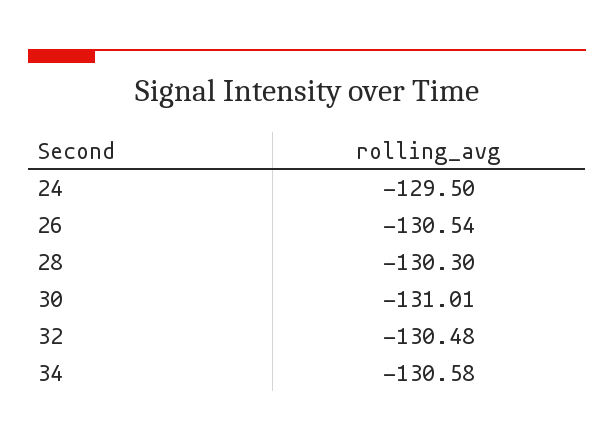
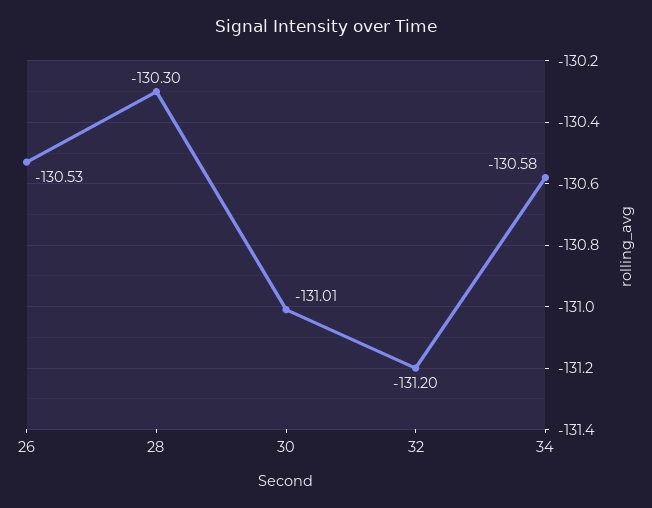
24: -129.5 -> none
26: -130.54 -> -130.53
32: -130.48 -> -131.2

